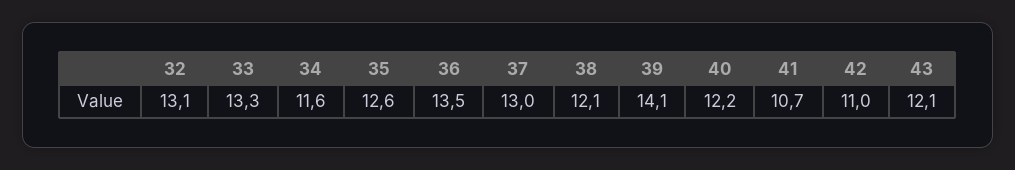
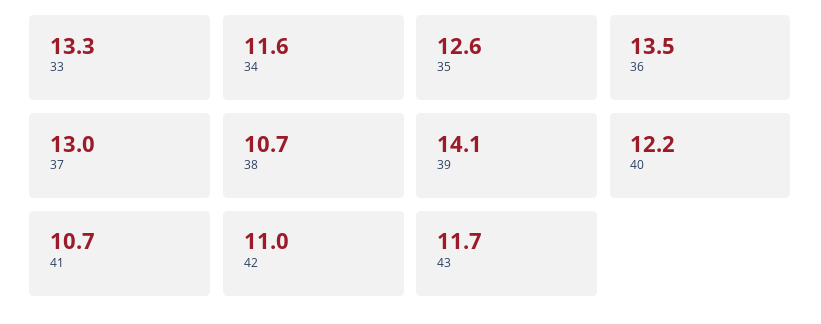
32: 13.1 -> none
38: 12.1 -> 10.7
43: 12.1 -> 11.7

